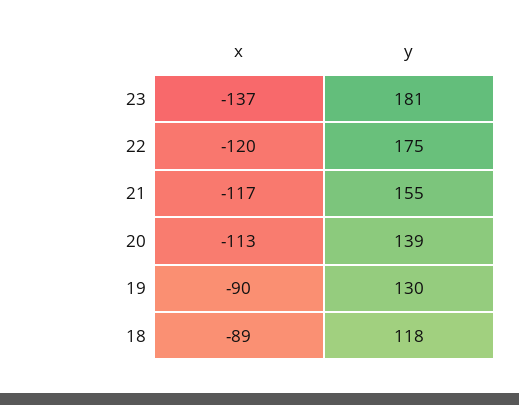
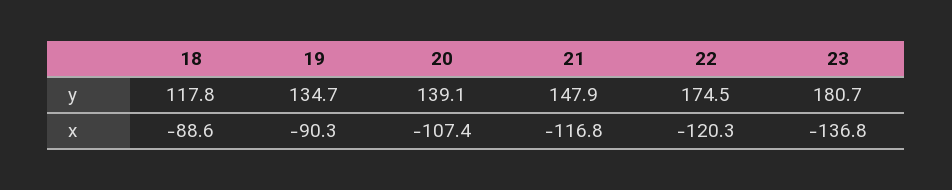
y, 21: 155 -> 147.9
x, 20: -113 -> -107.4
y, 19: 130 -> 134.7

